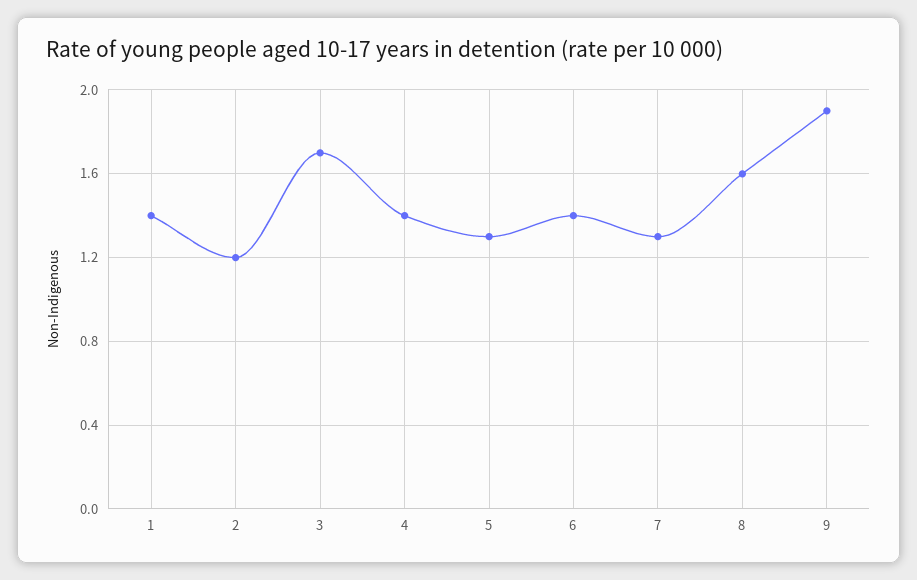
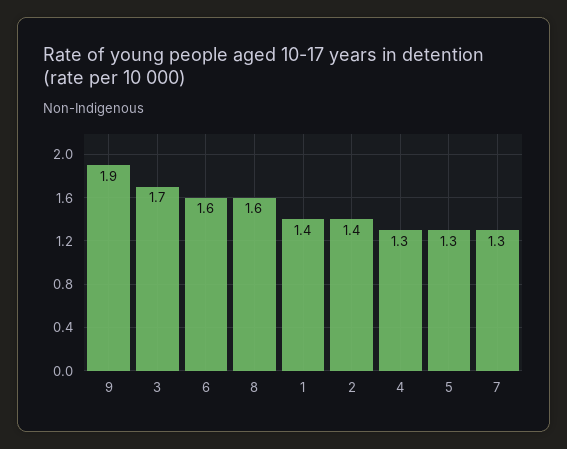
2: 1.2 -> 1.4
4: 1.4 -> 1.3
6: 1.4 -> 1.6

